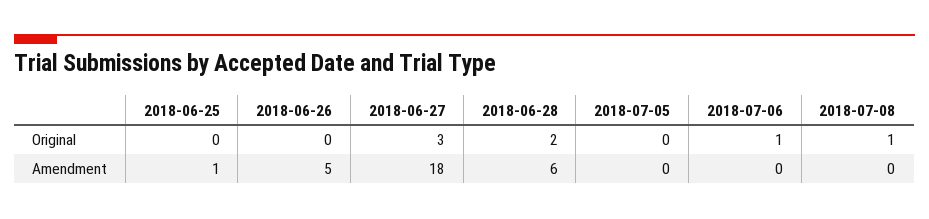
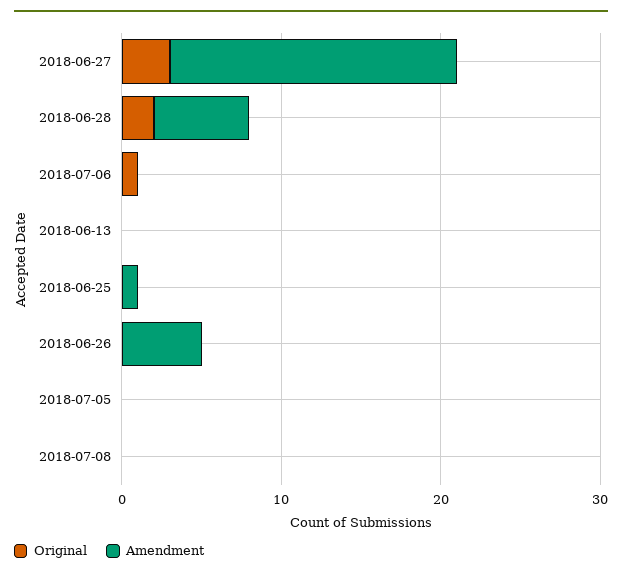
Original, 2018-07-08: 1 -> 0
Original, 2018-06-13: none -> 0
Amendment, 2018-06-13: none -> 0

